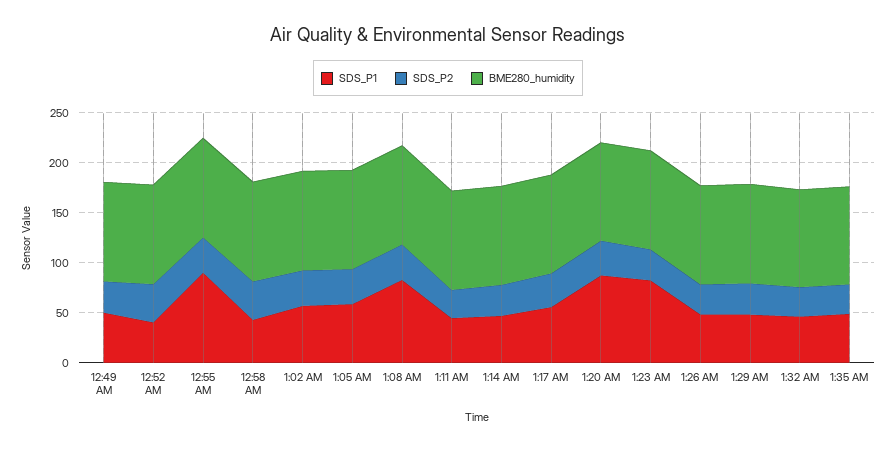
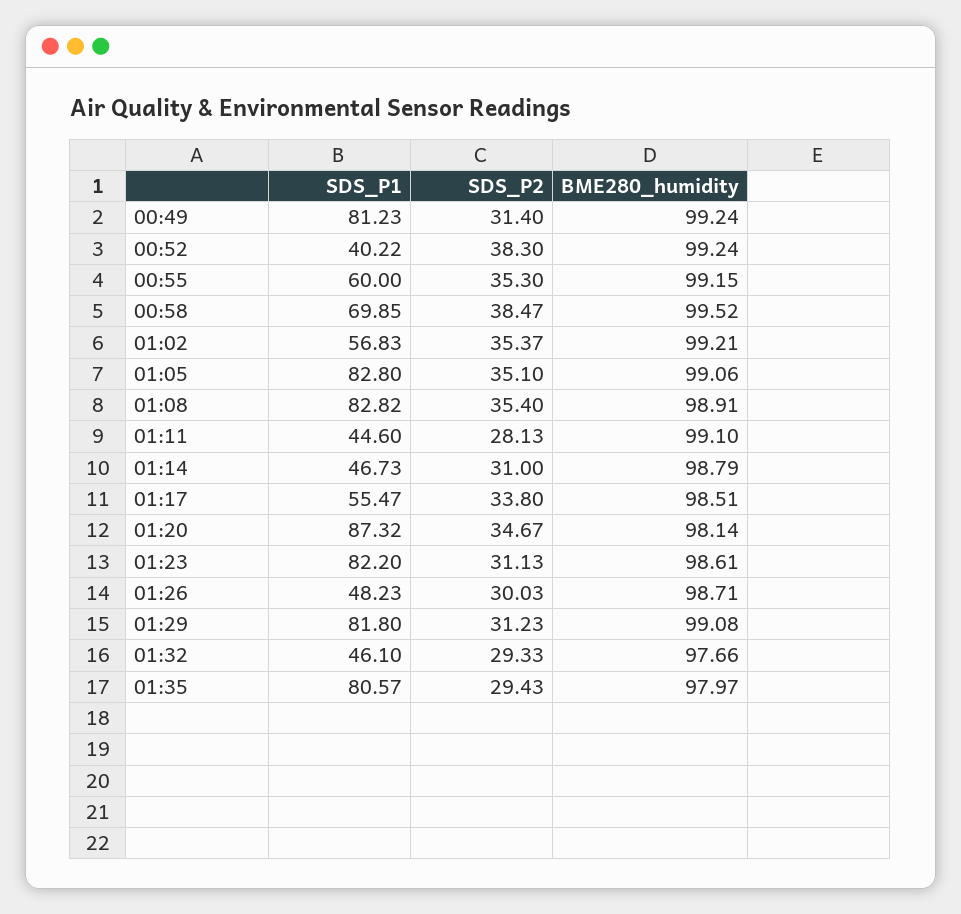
SDS_P1, 12:49 AM: 50 -> 81.23
SDS_P1, 12:55 AM: 90 -> 60
SDS_P1, 12:58 AM: 40 -> 69.85
SDS_P1, 1:05 AM: 60 -> 82.8
SDS_P1, 1:29 AM: 50 -> 81.8
SDS_P1, 1:35 AM: 50 -> 80.57

